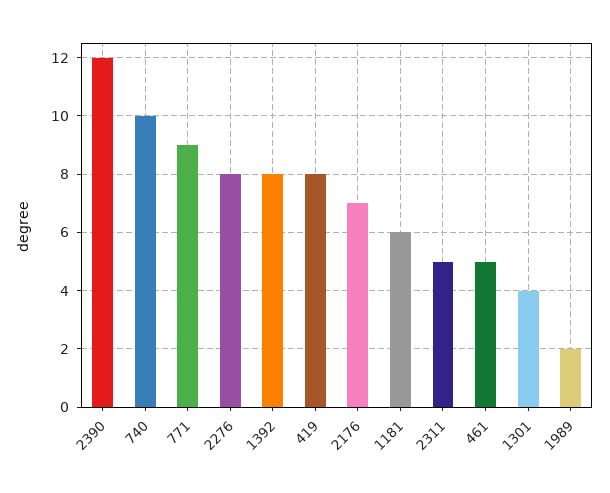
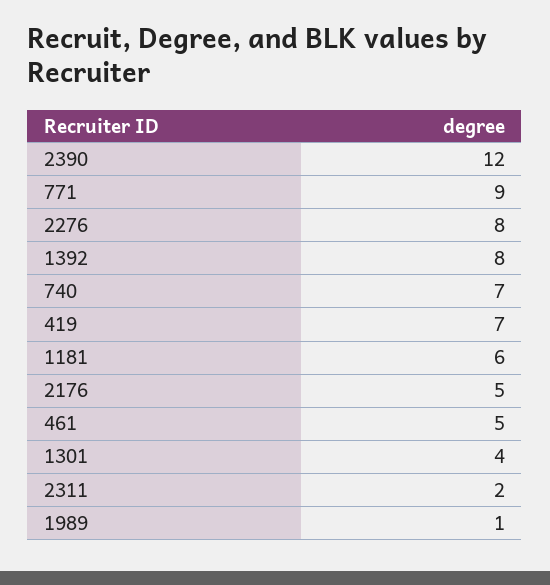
740: 10 -> 7
419: 8 -> 7
2176: 7 -> 5
2311: 5 -> 2
1989: 2 -> 1

